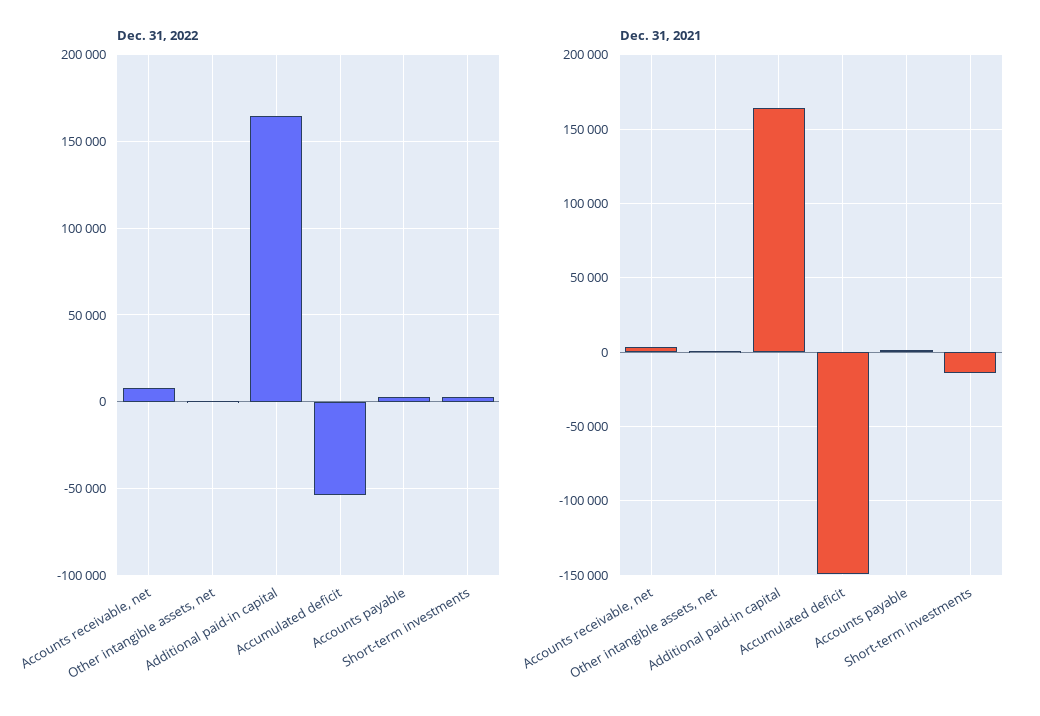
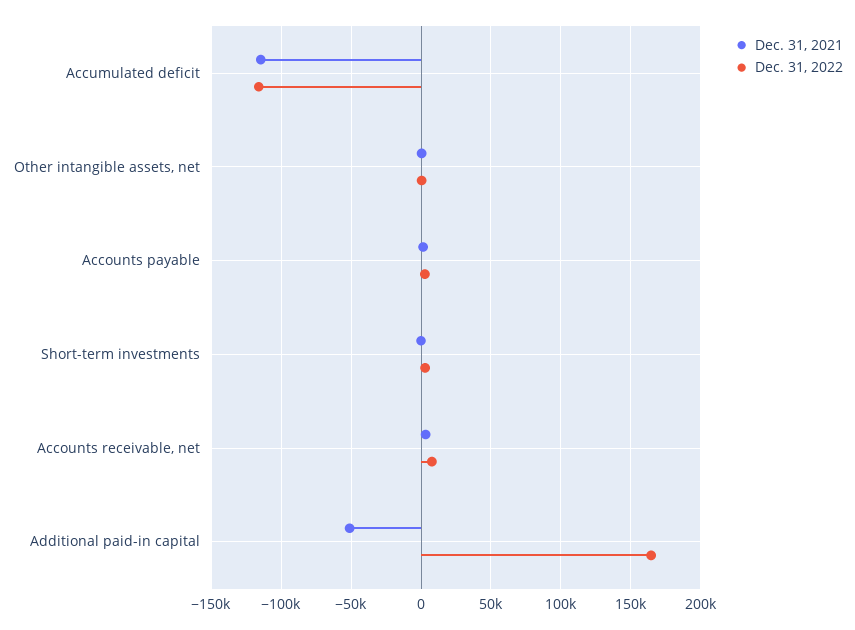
Dec. 31, 2022, Accumulated deficit: -55000 -> -115000
Dec. 31, 2021, Additional paid-in capital: 165000 -> -50000
Dec. 31, 2021, Accumulated deficit: -150000 -> -115000
Dec. 31, 2021, Short-term investments: -15000 -> 0

